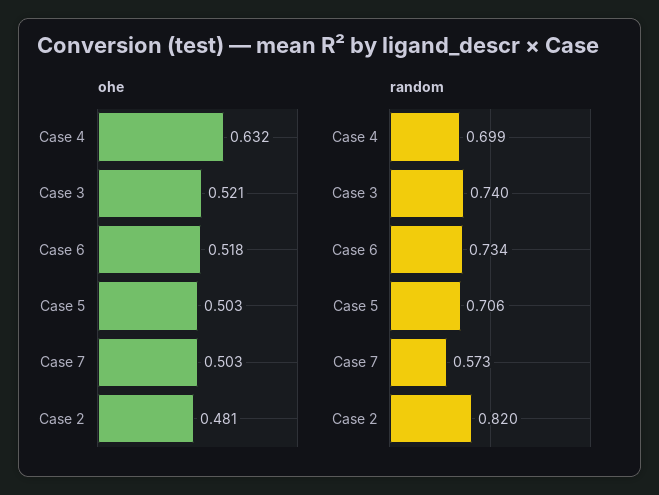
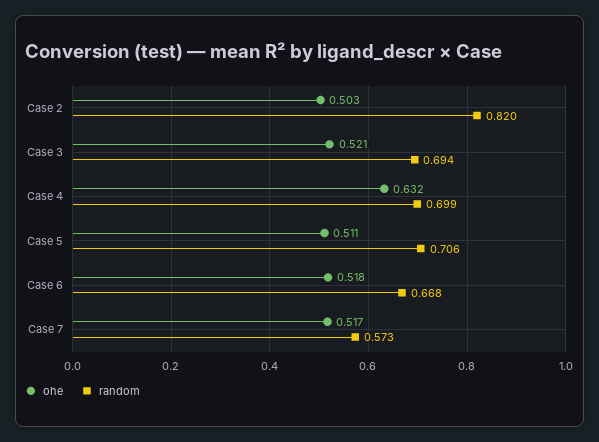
ohe, Case 5: 0.503 -> 0.511
ohe, Case 7: 0.503 -> 0.517
ohe, Case 2: 0.481 -> 0.503
random, Case 3: 0.74 -> 0.694
random, Case 6: 0.734 -> 0.668

